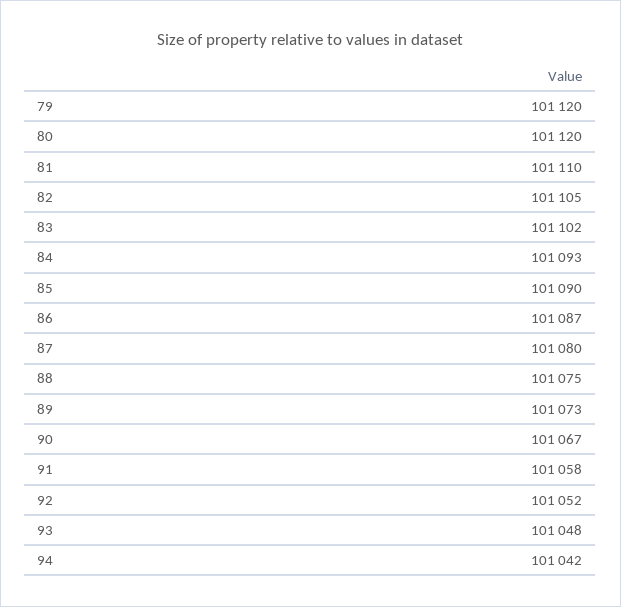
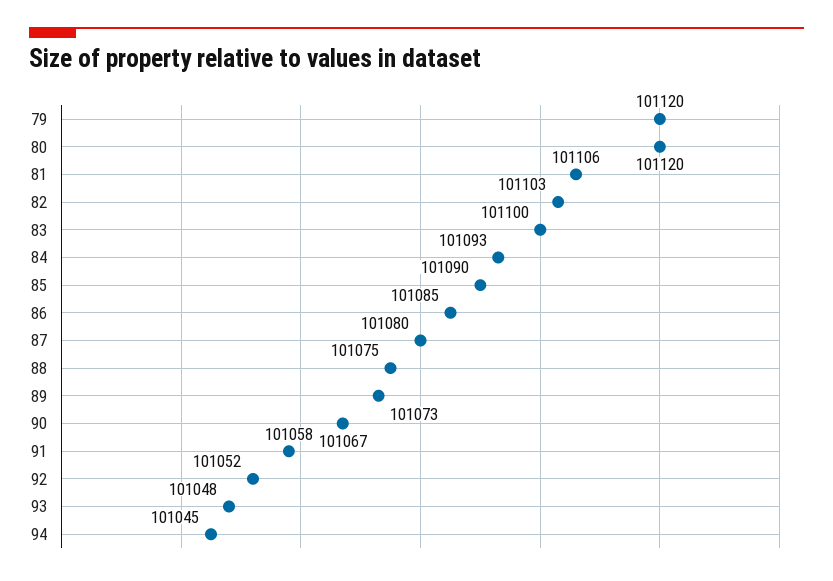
81: 101110 -> 101106
82: 101105 -> 101103
83: 101102 -> 101100
86: 101087 -> 101085
94: 101042 -> 101045

